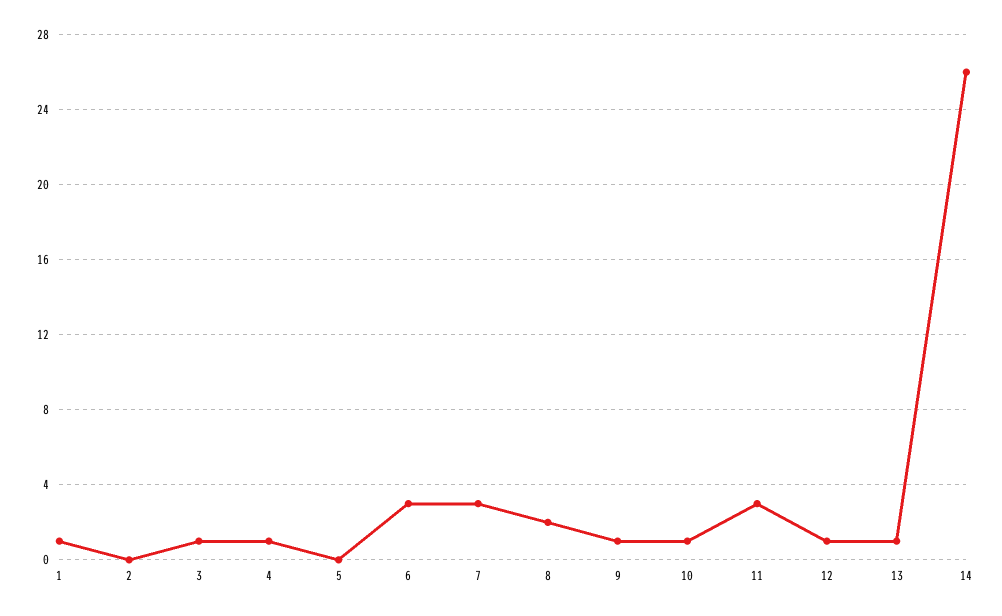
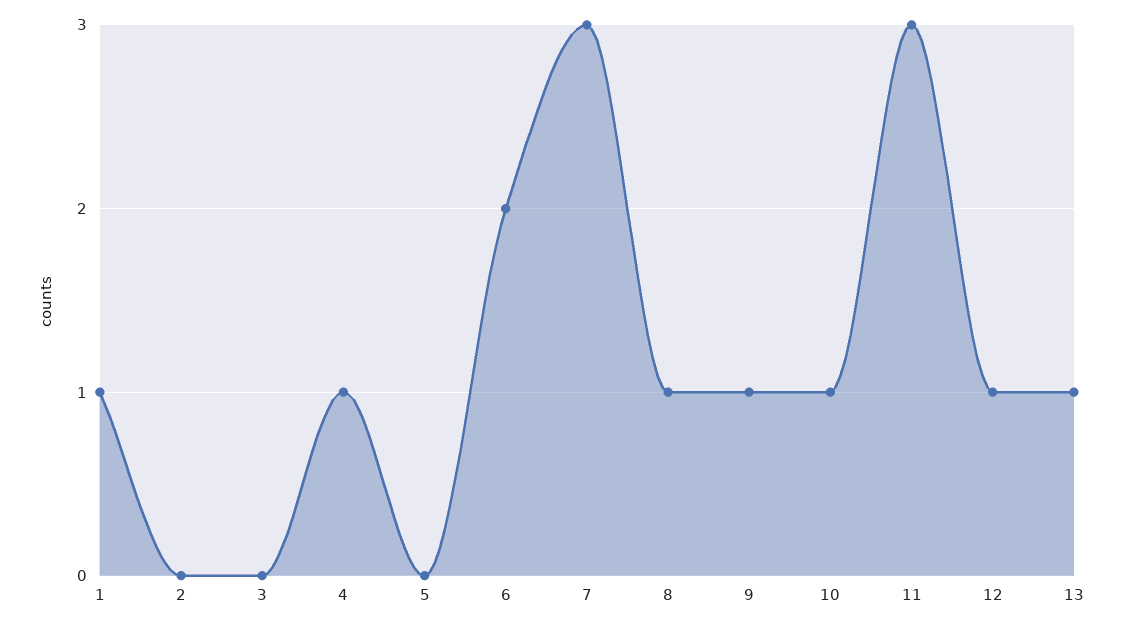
3: 1 -> 0
6: 3 -> 2
8: 2 -> 1
14: 26 -> none

